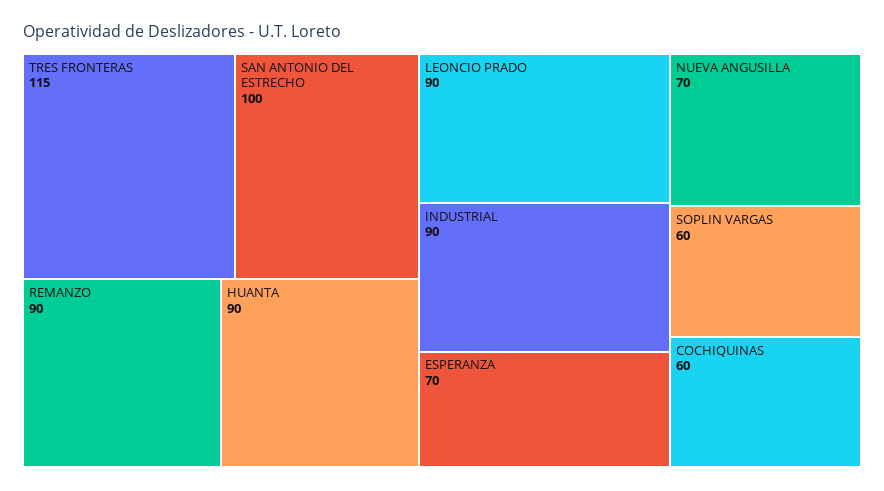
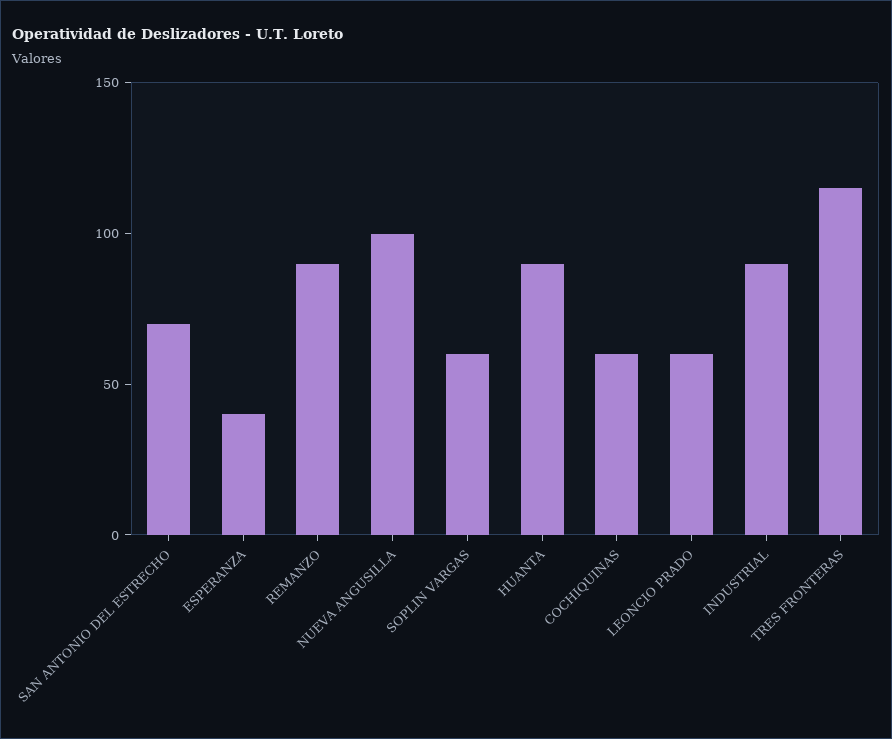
SAN ANTONIO DEL ESTRECHO: 100 -> 70
LEONCIO PRADO: 90 -> 60
ESPERANZA: 70 -> 40
NUEVA ANGUSILLA: 70 -> 100

